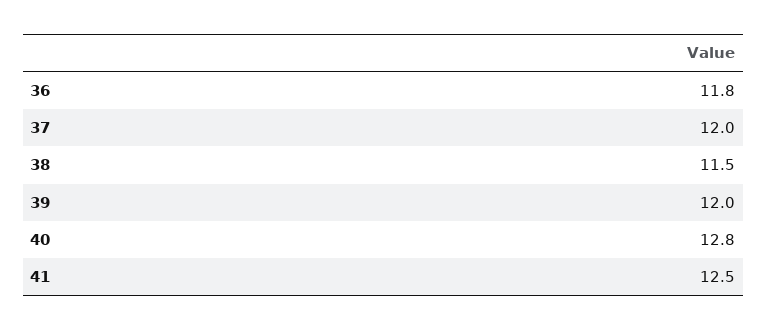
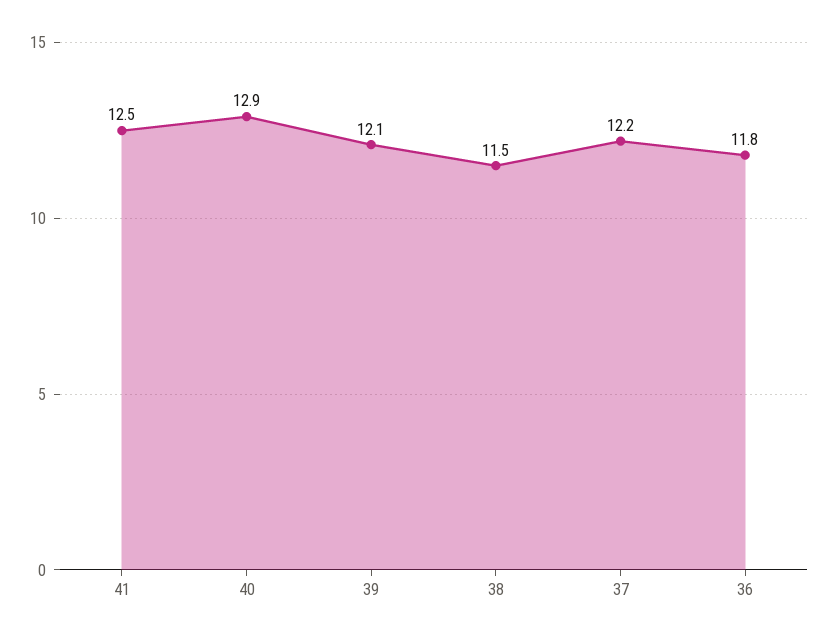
37: 12 -> 12.2
39: 12 -> 12.1
40: 12.8 -> 12.9

